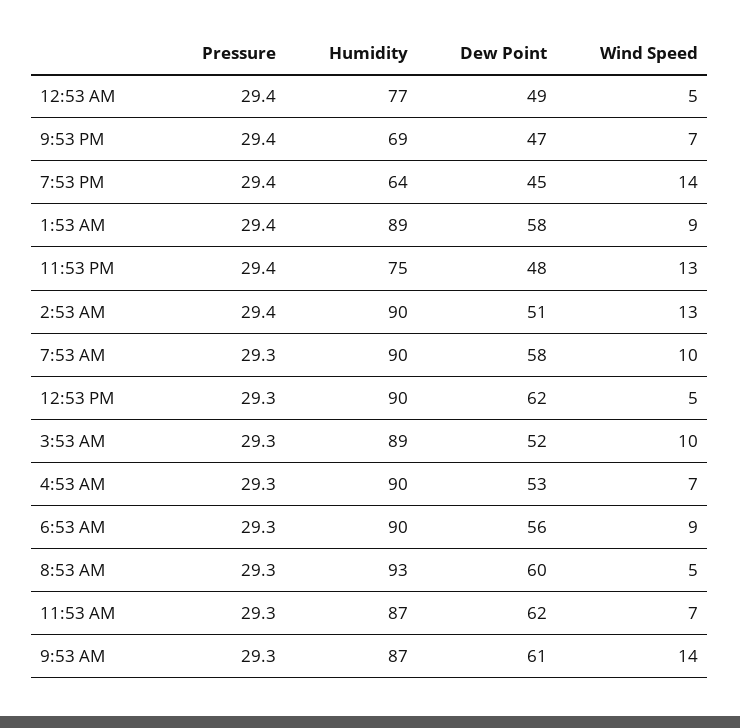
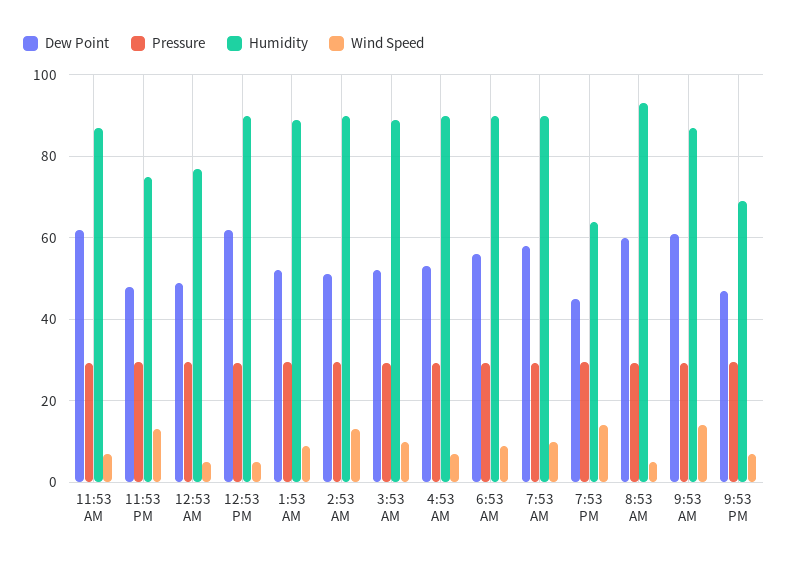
Dew Point, 1:53 AM: 58 -> 52

